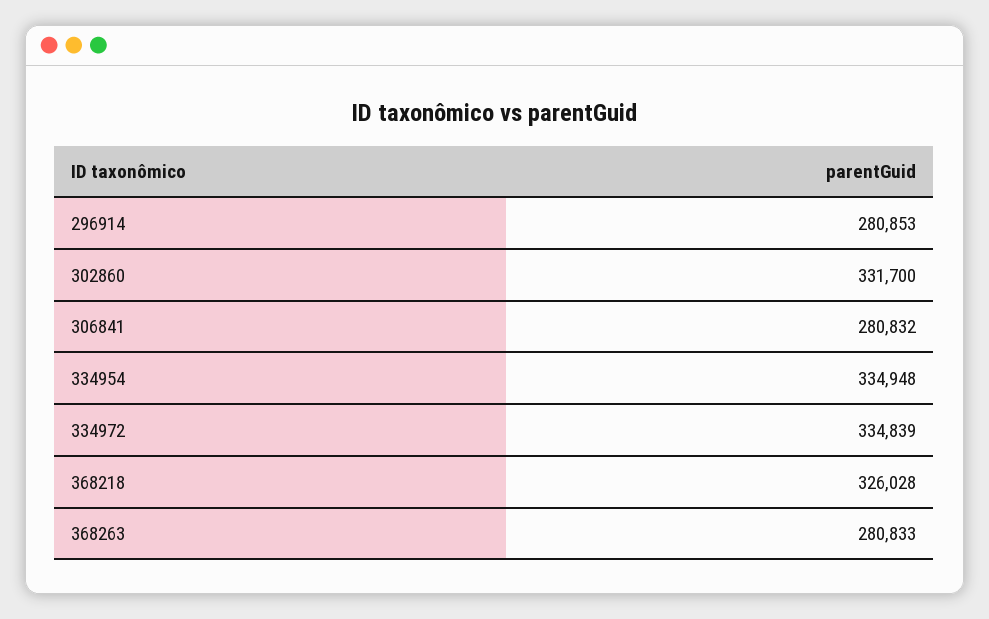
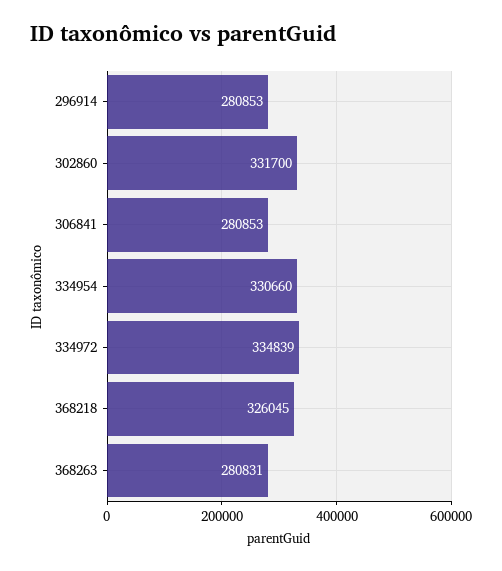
306841: 280832 -> 280853
334954: 334948 -> 330660
368218: 326028 -> 326045
368263: 280833 -> 280831

